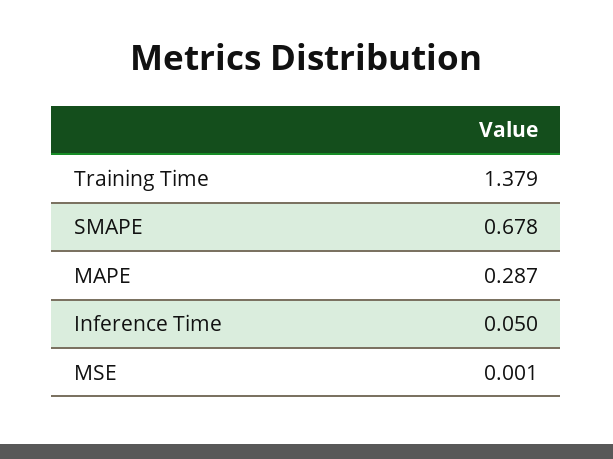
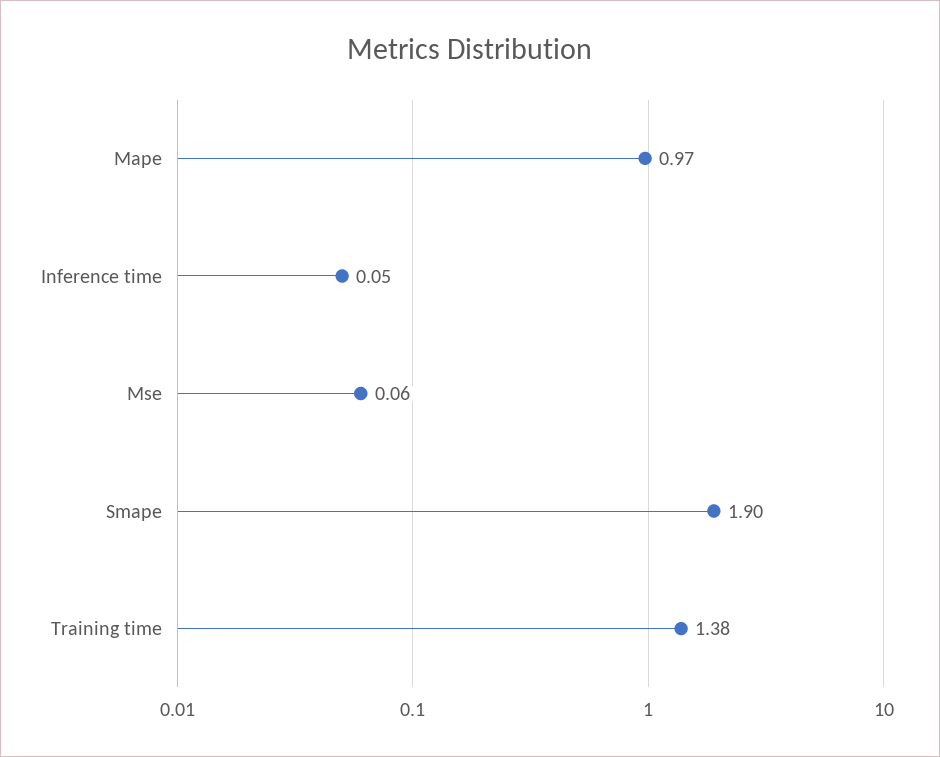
SMAPE: 0.678 -> 1.9
MAPE: 0.287 -> 0.97
MSE: 0.001 -> 0.06

